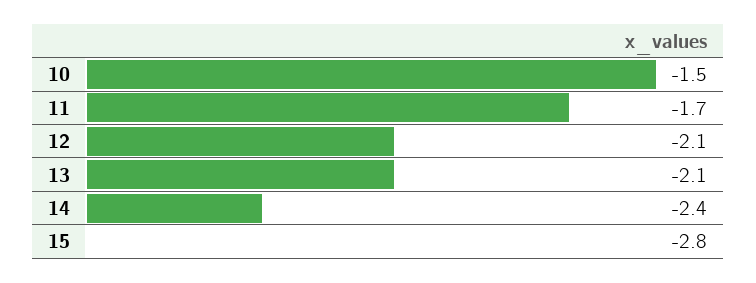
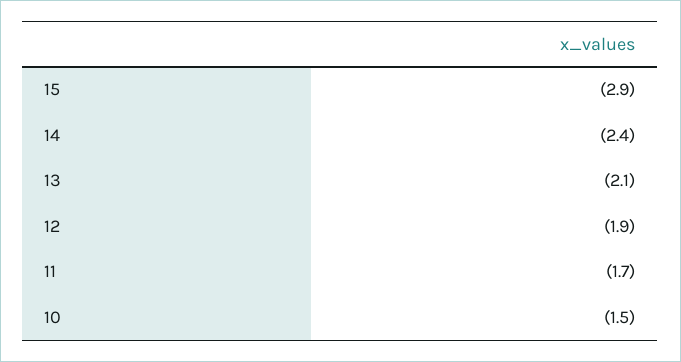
12: -2.1 -> -1.9
15: -2.8 -> -2.9

